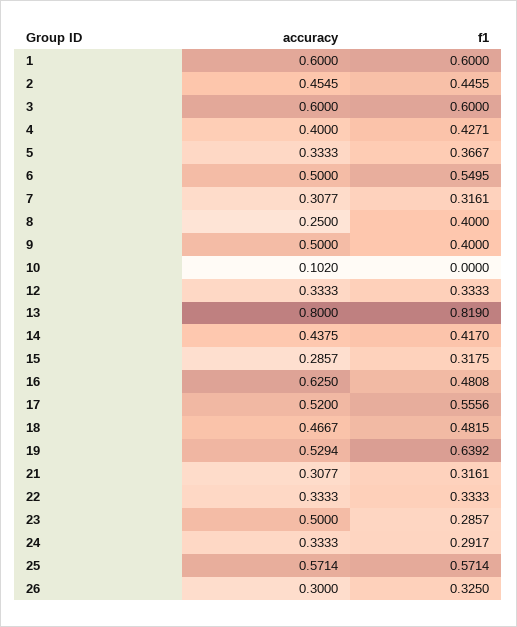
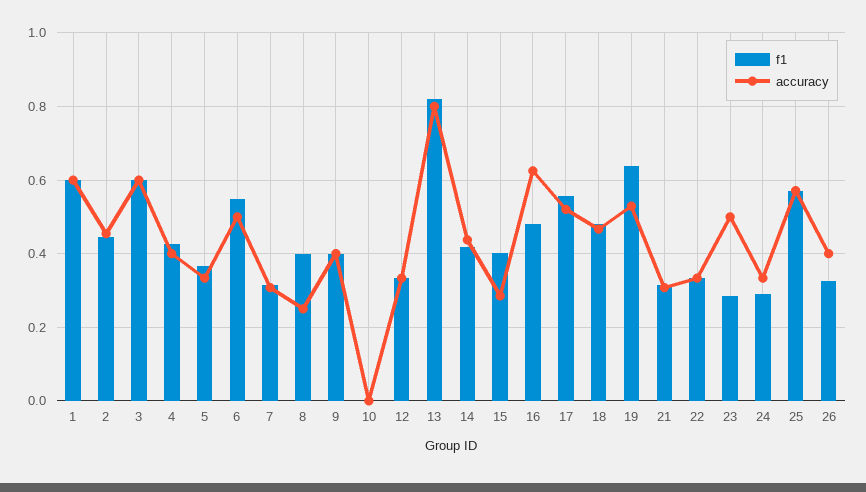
accuracy, 9: 0.5 -> 0.4
accuracy, 10: 0.102 -> 0
f1, 15: 0.3175 -> 0.4
accuracy, 26: 0.3 -> 0.4

